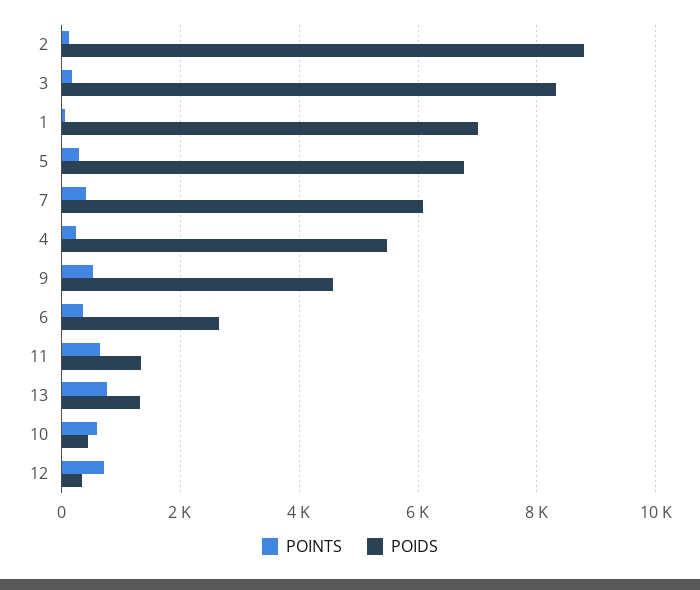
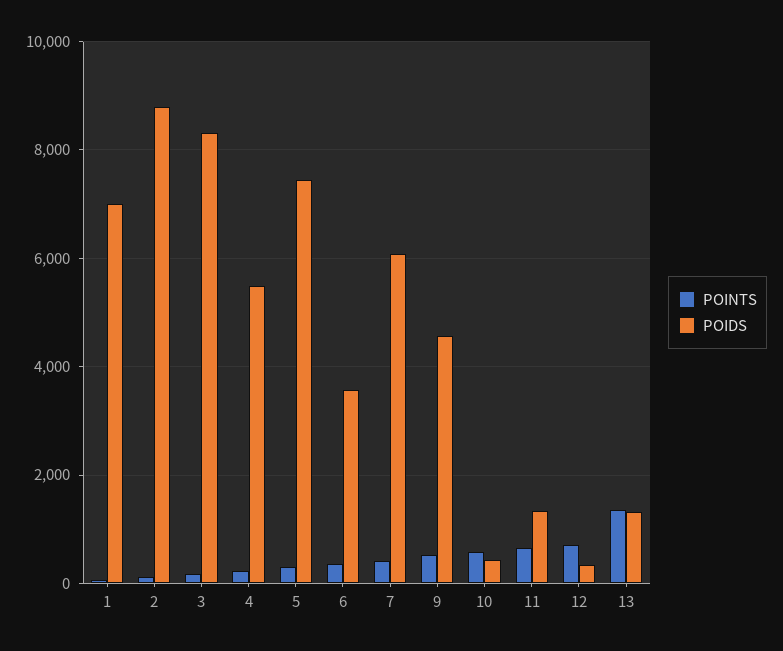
POIDS, 5: 6800 -> 7400
POIDS, 6: 2600 -> 3600
POINTS, 13: 800 -> 1400

